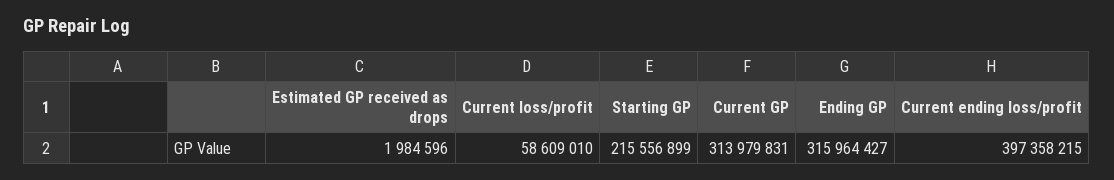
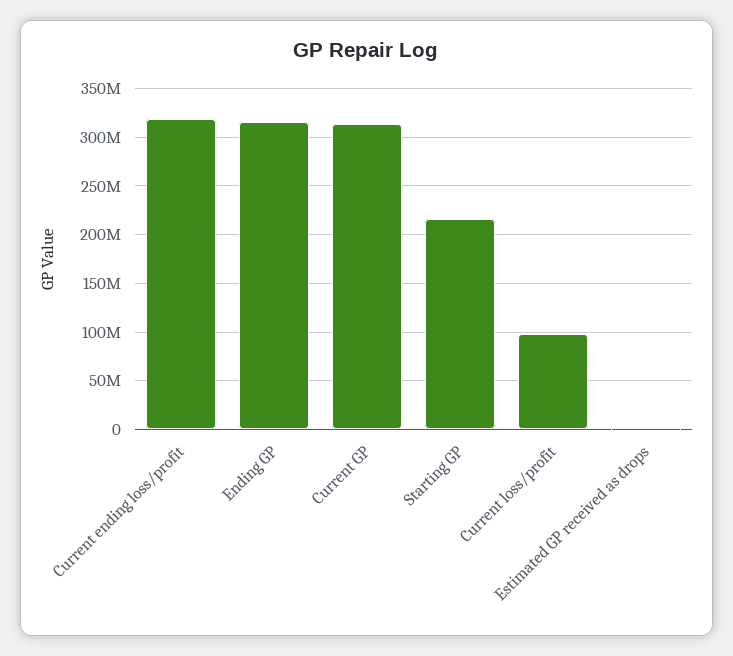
Current loss/profit: 58609010 -> 100000000
Current ending loss/profit: 397358215 -> 320000000

